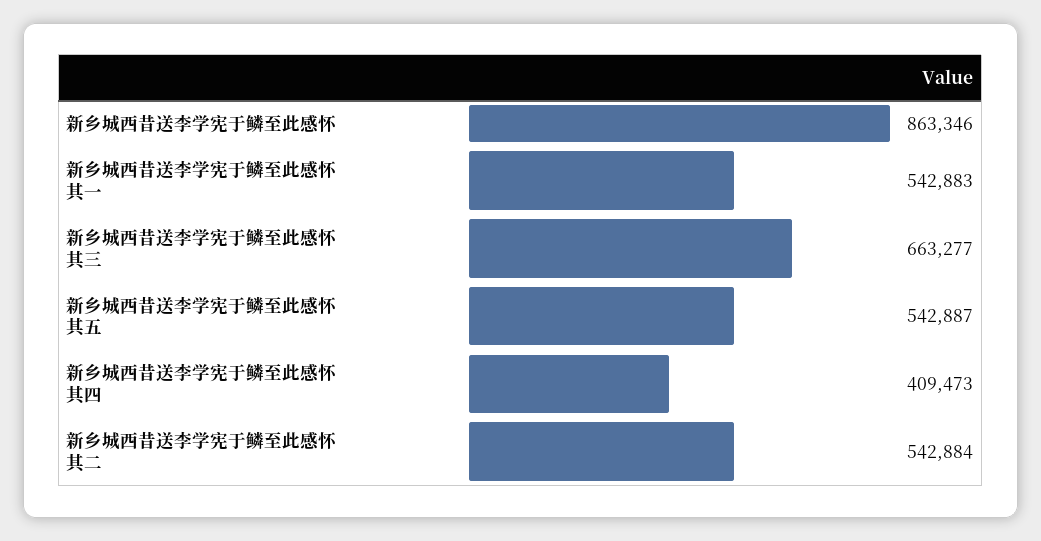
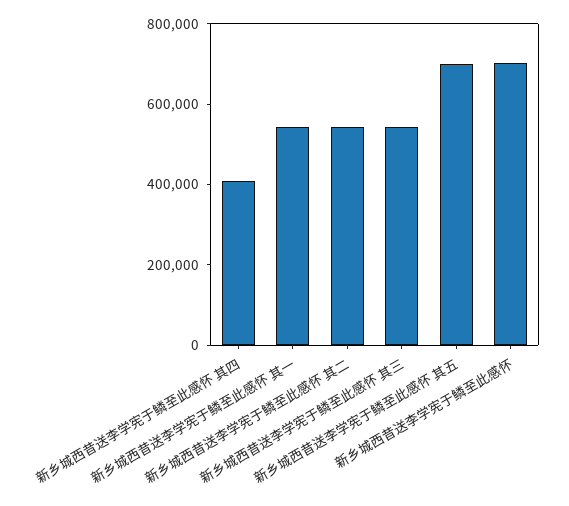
新乡城西昔送李学宪于鳞至此感怀: 863346 -> 700000
新乡城西昔送李学宪于鳞至此感怀 其三: 663277 -> 550000
新乡城西昔送李学宪于鳞至此感怀 其五: 542887 -> 700000

